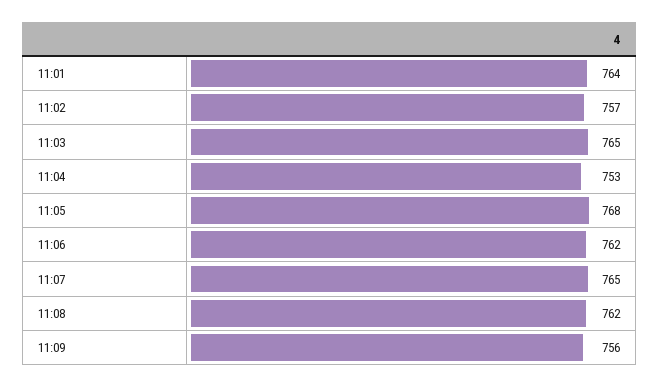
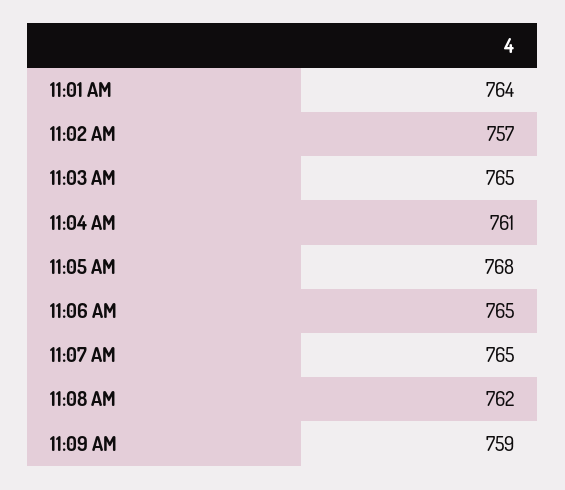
11:04: 753 -> 761
11:06: 762 -> 765
11:09: 756 -> 759

